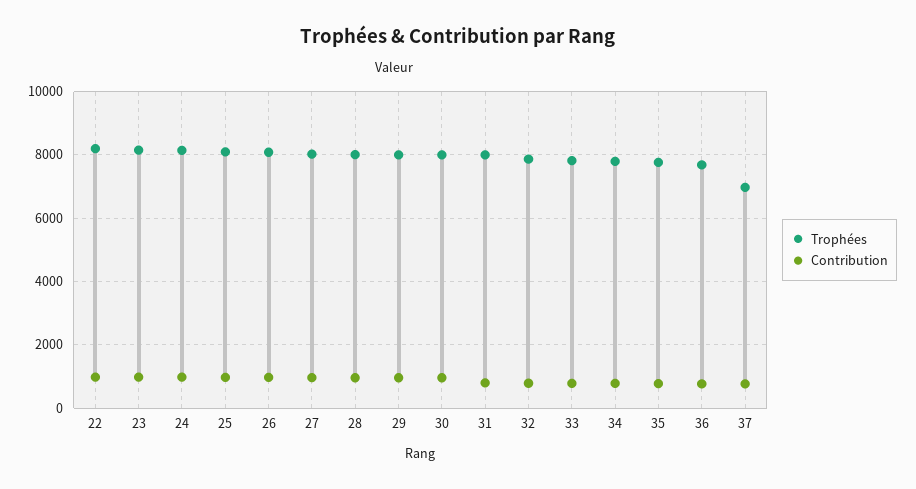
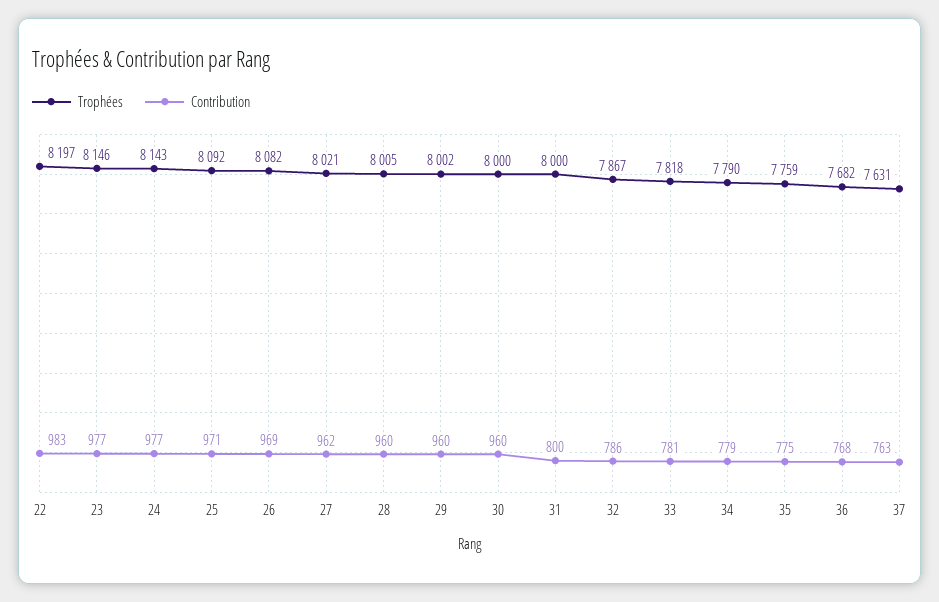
Trophées, 37: 7000 -> 7631

